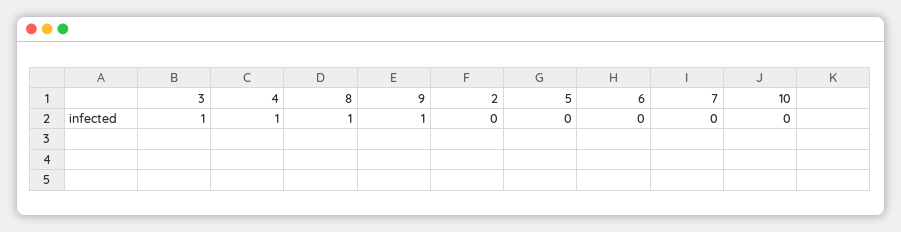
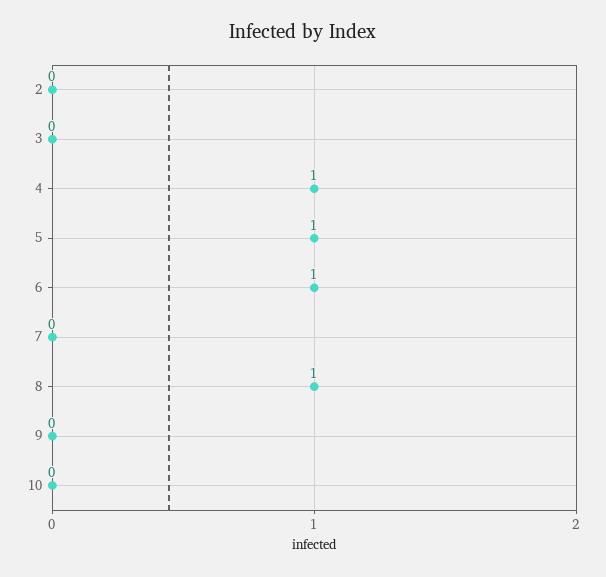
3: 1 -> 0
9: 1 -> 0
5: 0 -> 1
6: 0 -> 1

